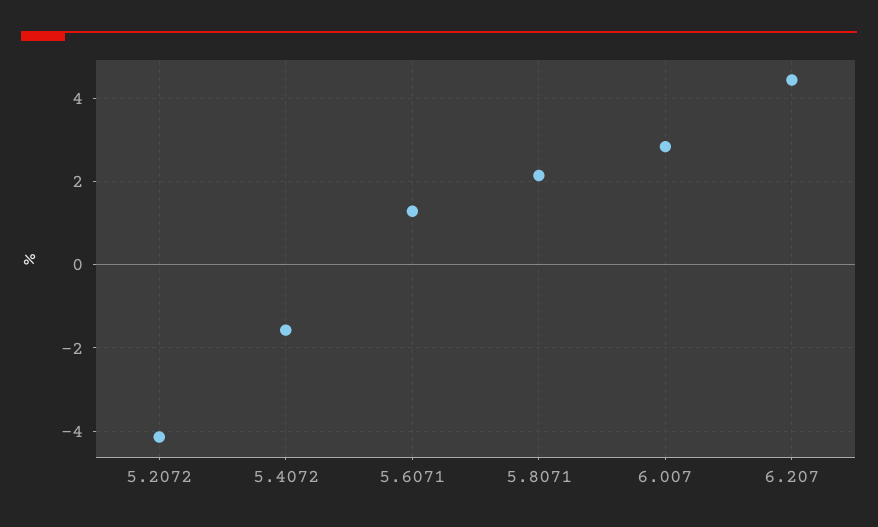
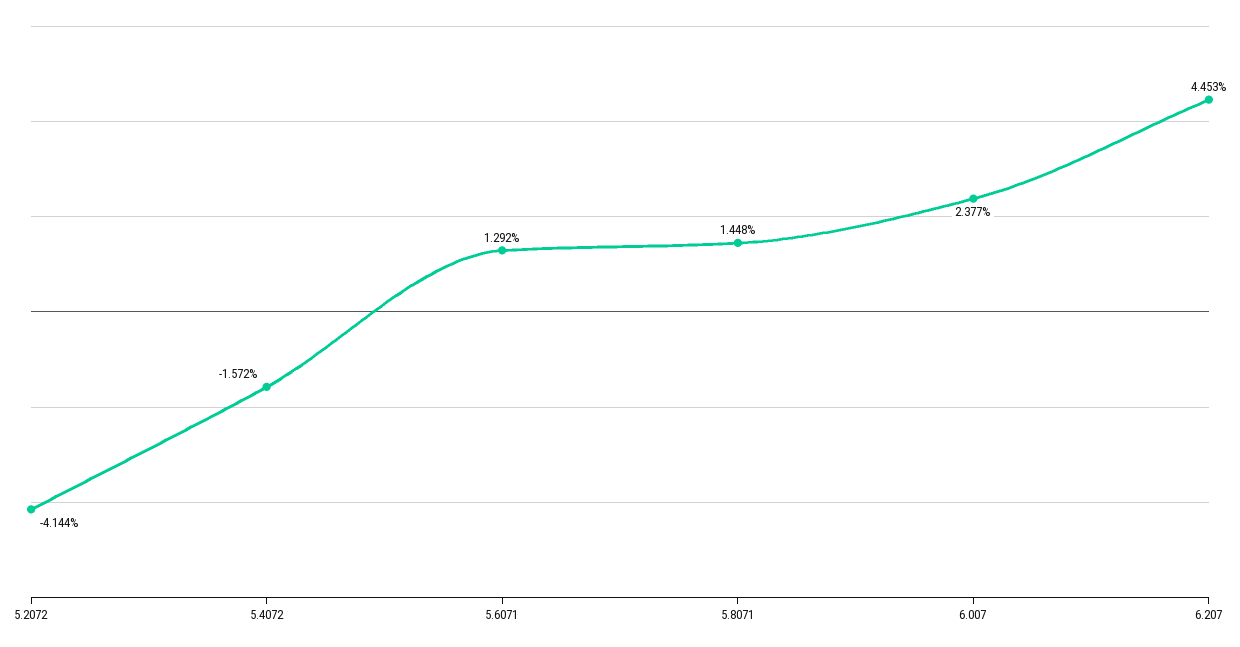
5.8071: 2.2 -> 1.448
6.007: 2.8 -> 2.377

